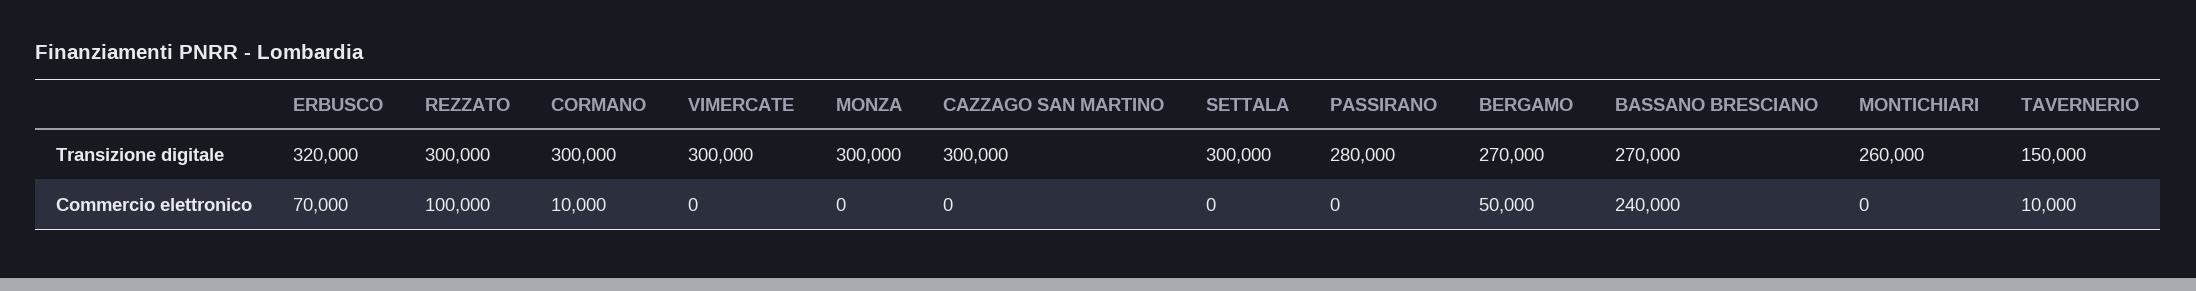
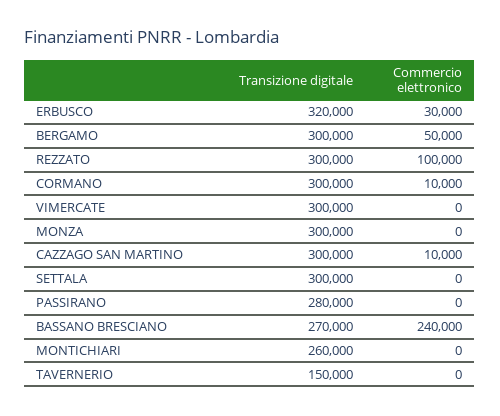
BERGAMO, Transizione digitale: 270000 -> 300000
ERBUSCO, Commercio elettronico: 70000 -> 30000
CAZZAGO SAN MARTINO, Commercio elettronico: 0 -> 10000
TAVERNERIO, Commercio elettronico: 10000 -> 0

